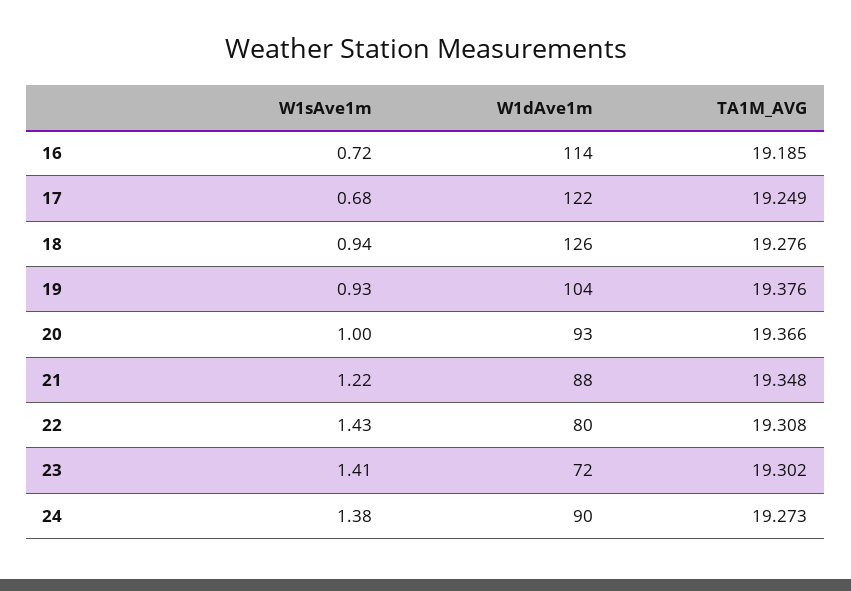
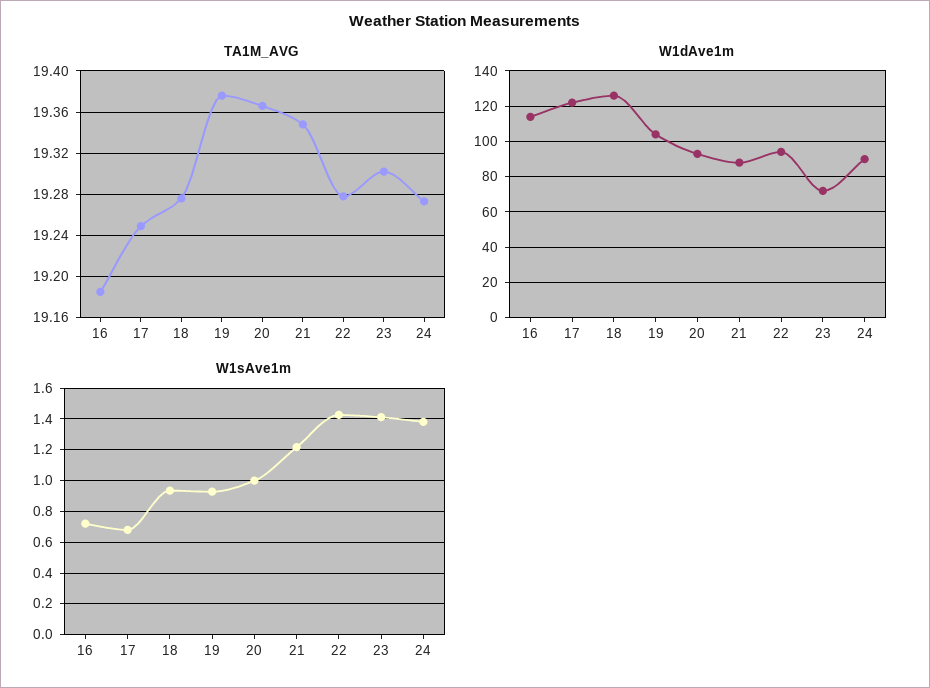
W1dAve1m, 22: 80 -> 95
TA1M_AVG, 22: 19.308 -> 19.28

